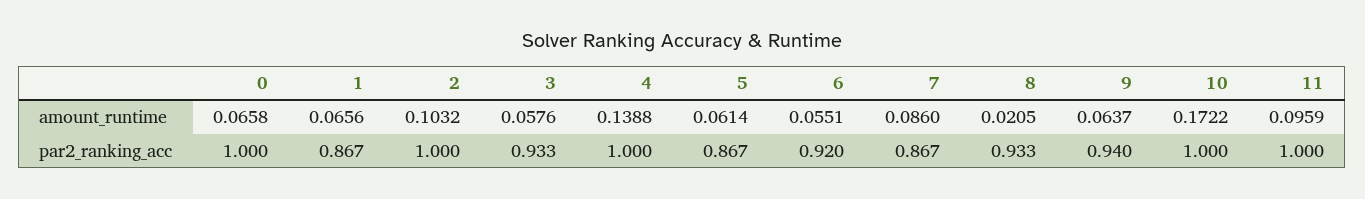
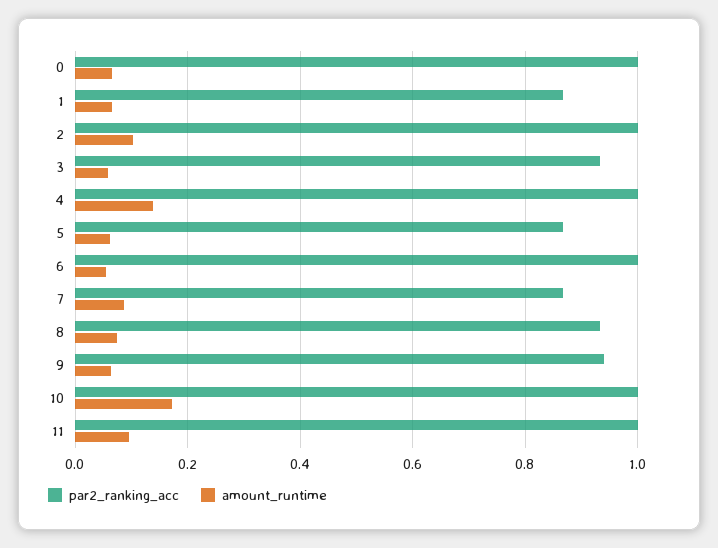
amount_runtime, 8: 0.0205 -> 0.08
par2_ranking_acc, 6: 0.92 -> 1

